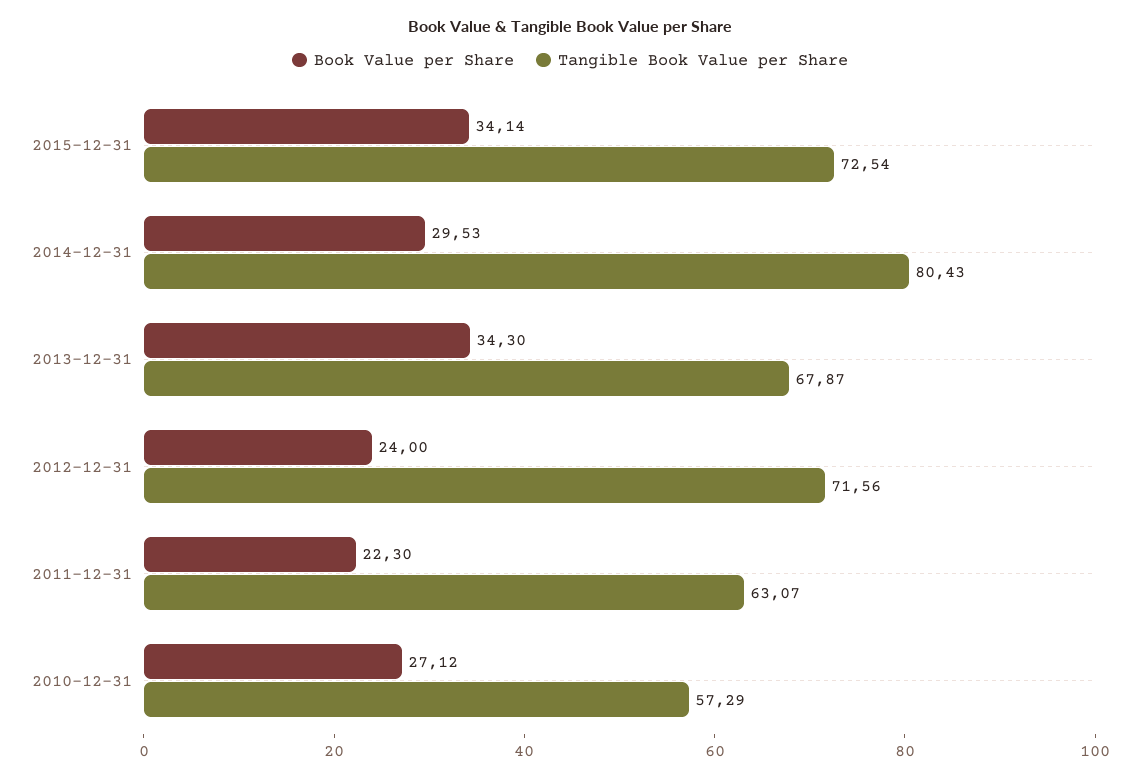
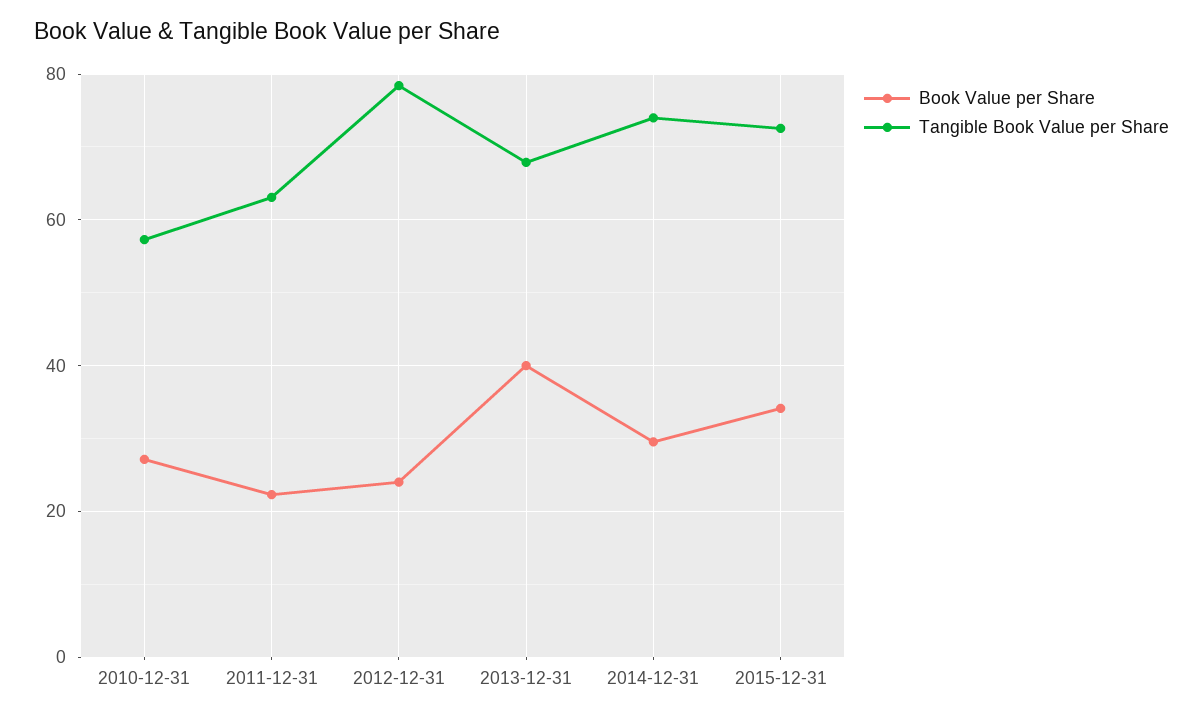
Tangible Book Value per Share, 2014-12-31: 80.43 -> 74
Book Value per Share, 2013-12-31: 34.3 -> 40
Tangible Book Value per Share, 2012-12-31: 71.56 -> 78

